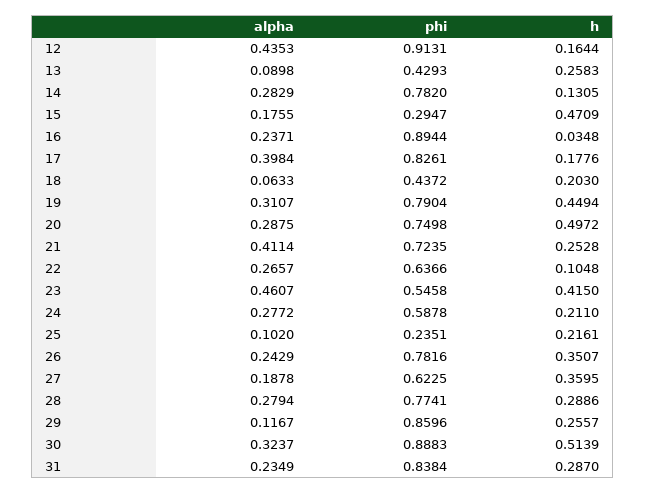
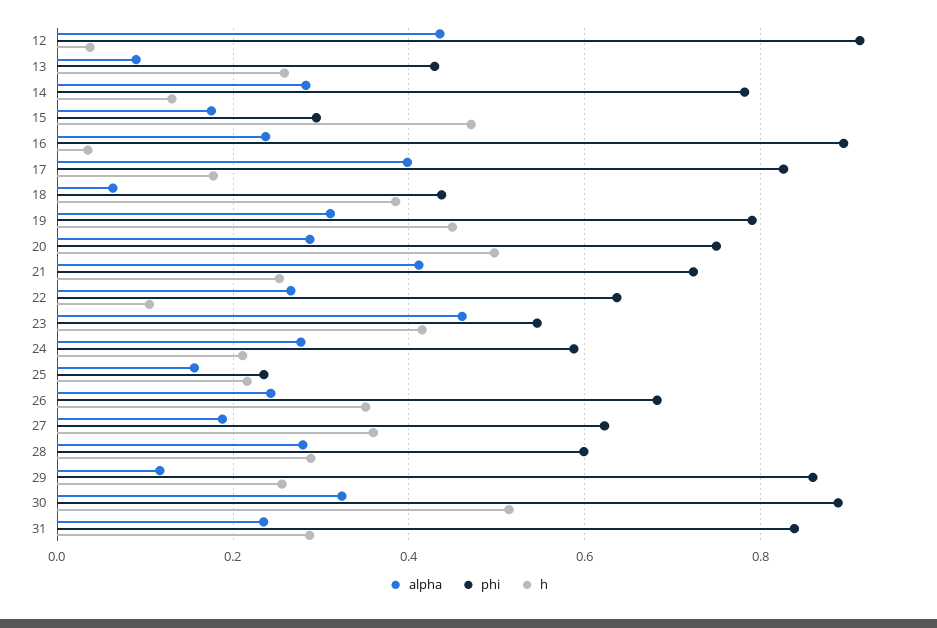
h, 12: 0.1644 -> 0.04
h, 18: 0.203 -> 0.38
alpha, 25: 0.102 -> 0.16
phi, 26: 0.7816 -> 0.68
phi, 28: 0.7741 -> 0.6

